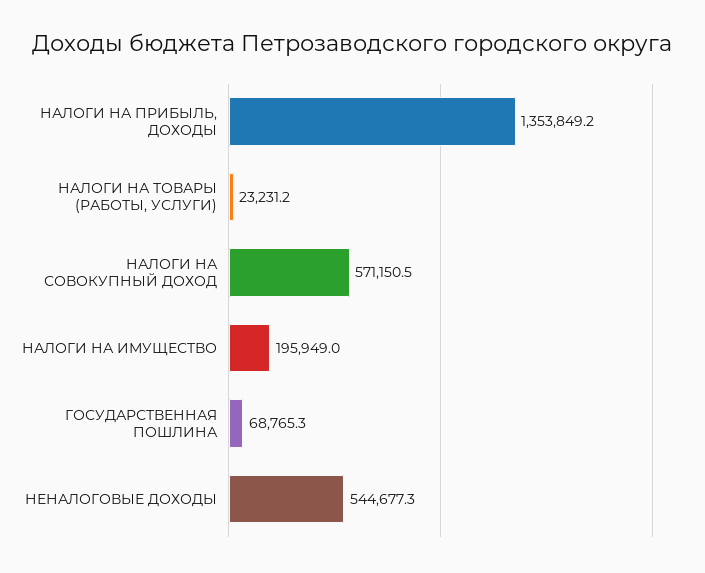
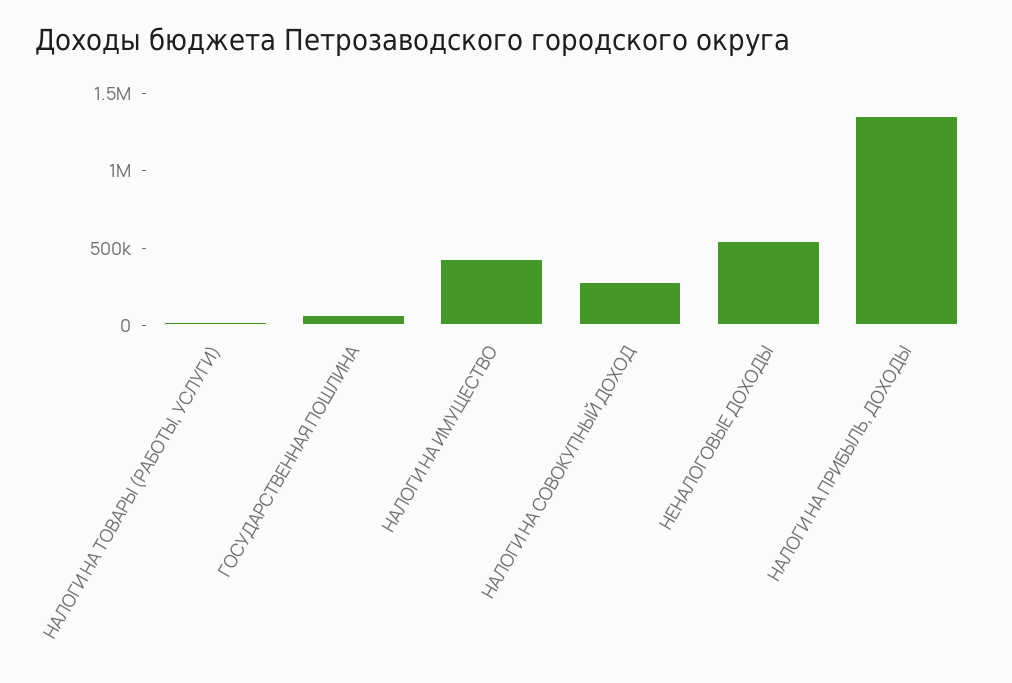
НАЛОГИ НА СОВОКУПНЫЙ ДОХОД: 571150.5 -> 300000
НАЛОГИ НА ИМУЩЕСТВО: 195949 -> 400000

